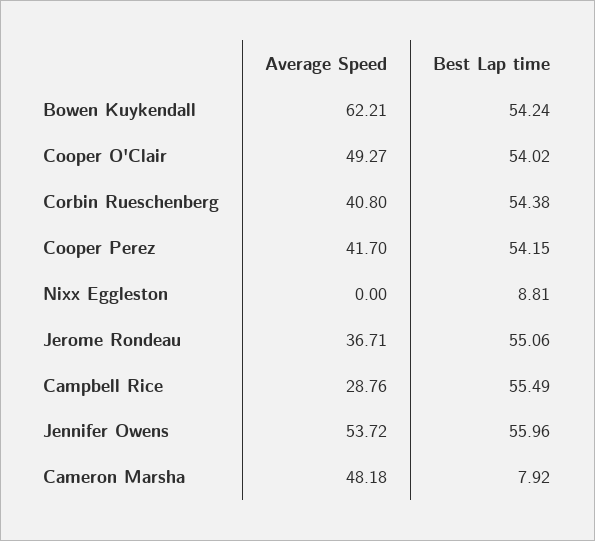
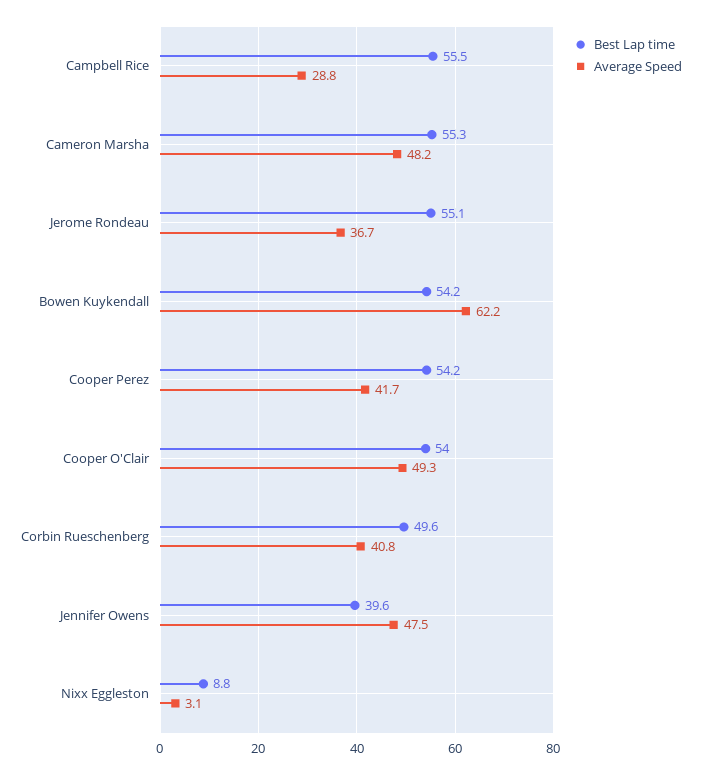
Best Lap time, Corbin Rueschenberg: 54.38 -> 49.6
Average Speed, Nixx Eggleston: 0 -> 3.1
Average Speed, Jennifer Owens: 53.72 -> 47.5
Best Lap time, Jennifer Owens: 55.96 -> 39.6
Best Lap time, Cameron Marsha: 7.92 -> 55.3

